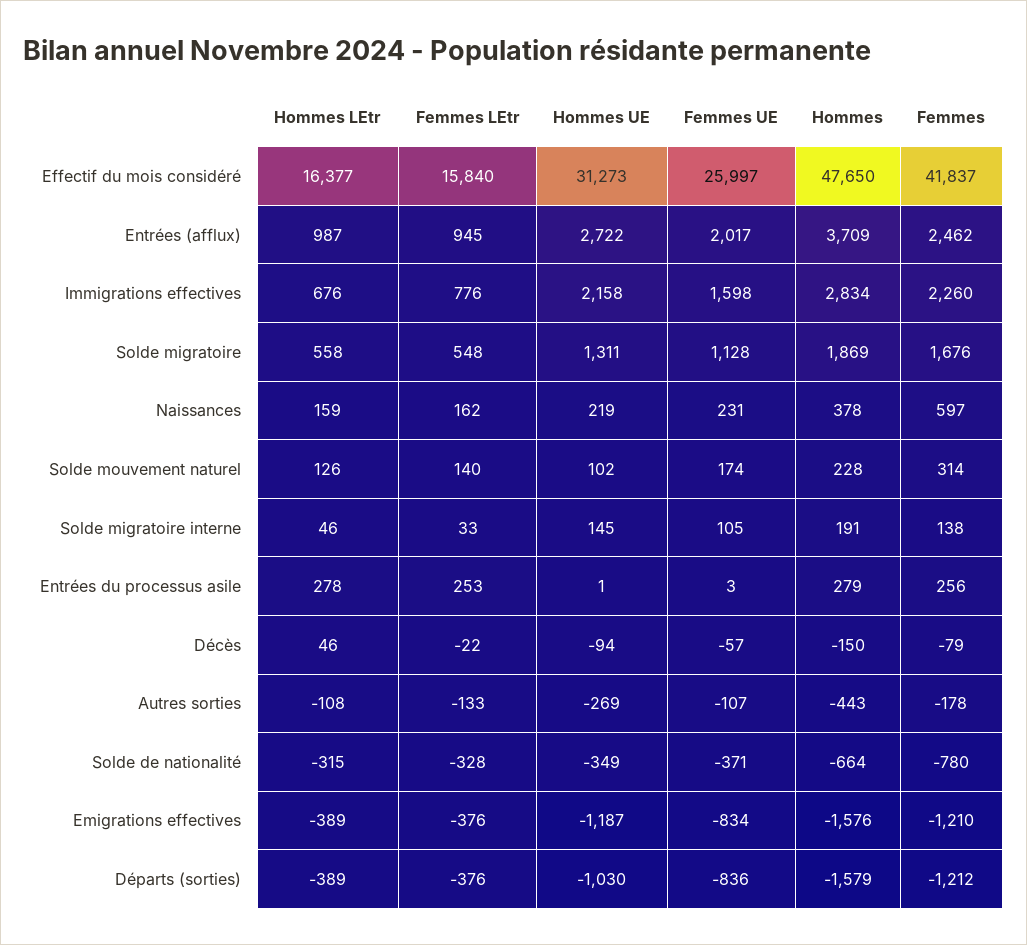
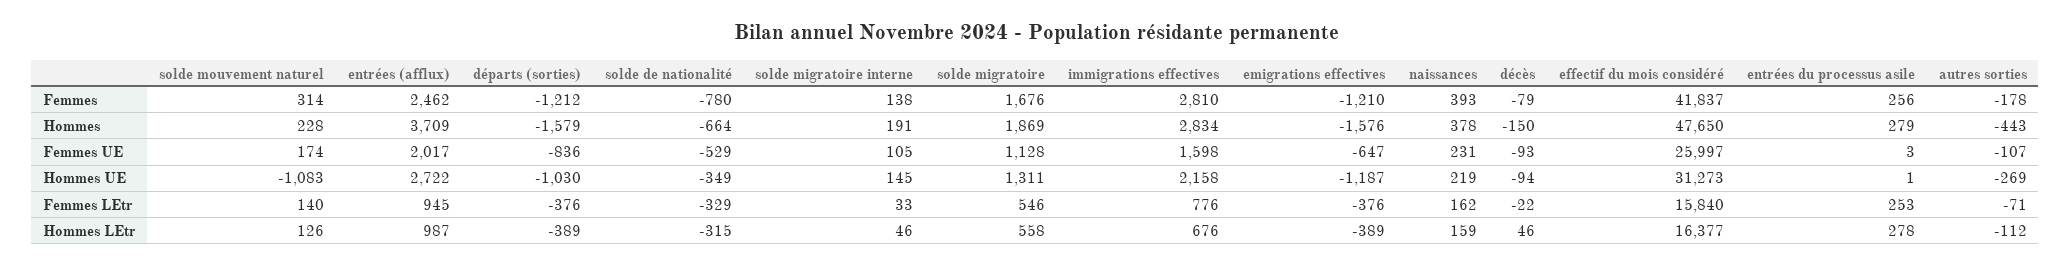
Femmes, Immigrations effectives: 2260 -> 2810
Femmes LEtr, Solde migratoire: 548 -> 546
Femmes, Naissances: 597 -> 393
Hommes UE, Solde mouvement naturel: 102 -> -1083
Femmes UE, Décès: -57 -> -93
Hommes LEtr, Autres sorties: -108 -> -112
Femmes LEtr, Autres sorties: -133 -> -71
Femmes LEtr, Solde de nationalité: -328 -> -329
Femmes UE, Solde de nationalité: -371 -> -529
Femmes UE, Emigrations effectives: -834 -> -647

